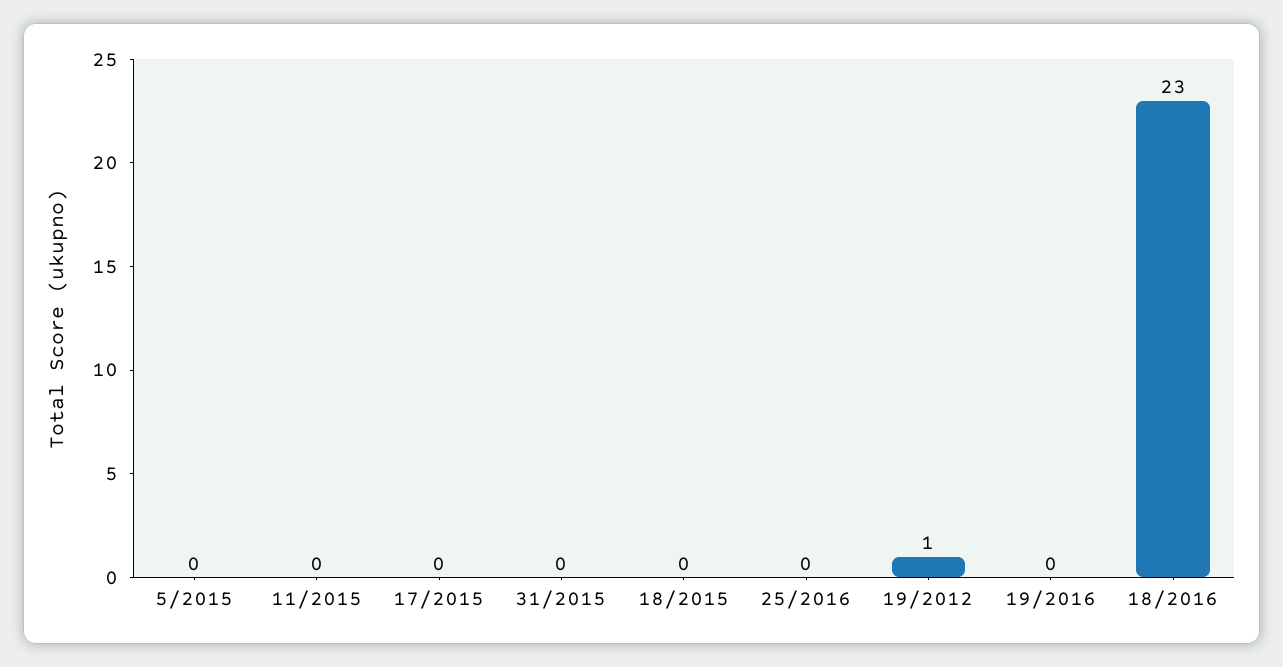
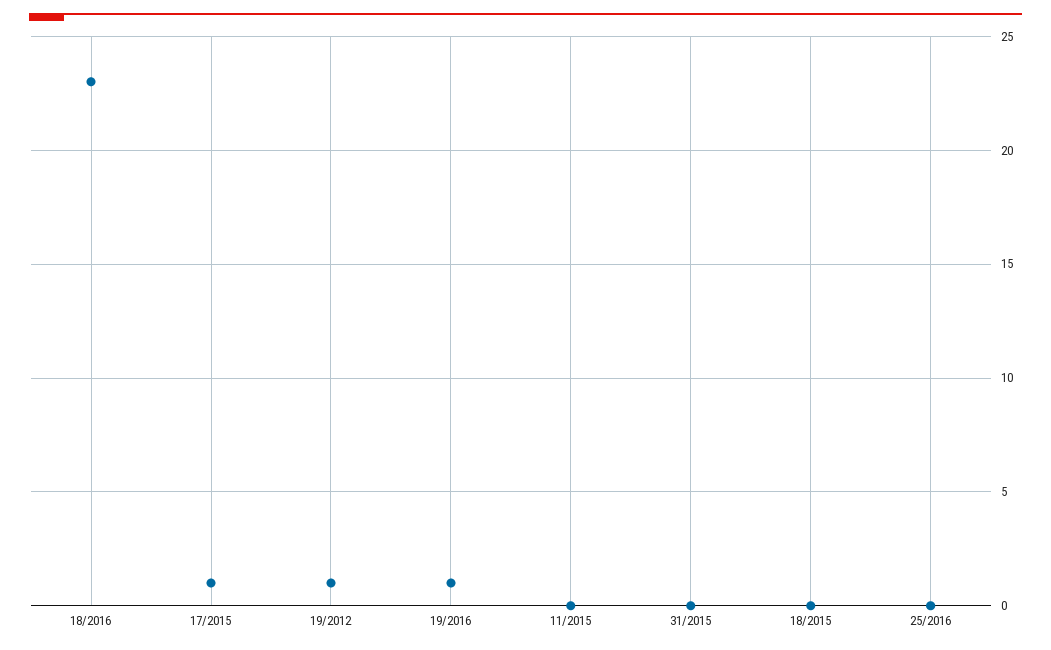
5/2015: 0 -> none
17/2015: 0 -> 1
19/2016: 0 -> 1

